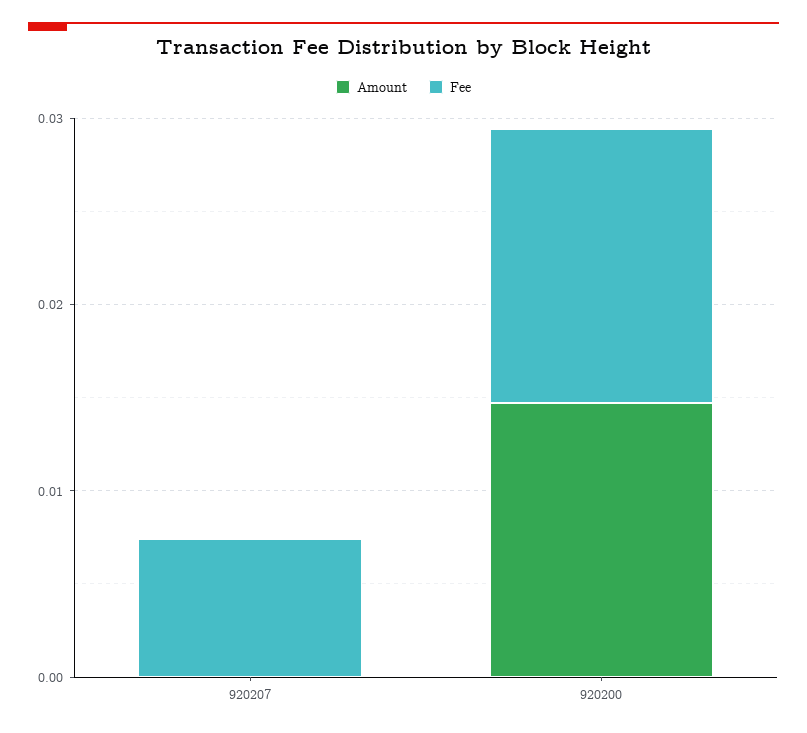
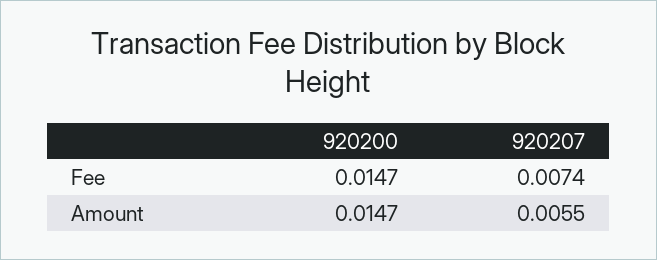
Amount, 920207: 0 -> 0.0055

